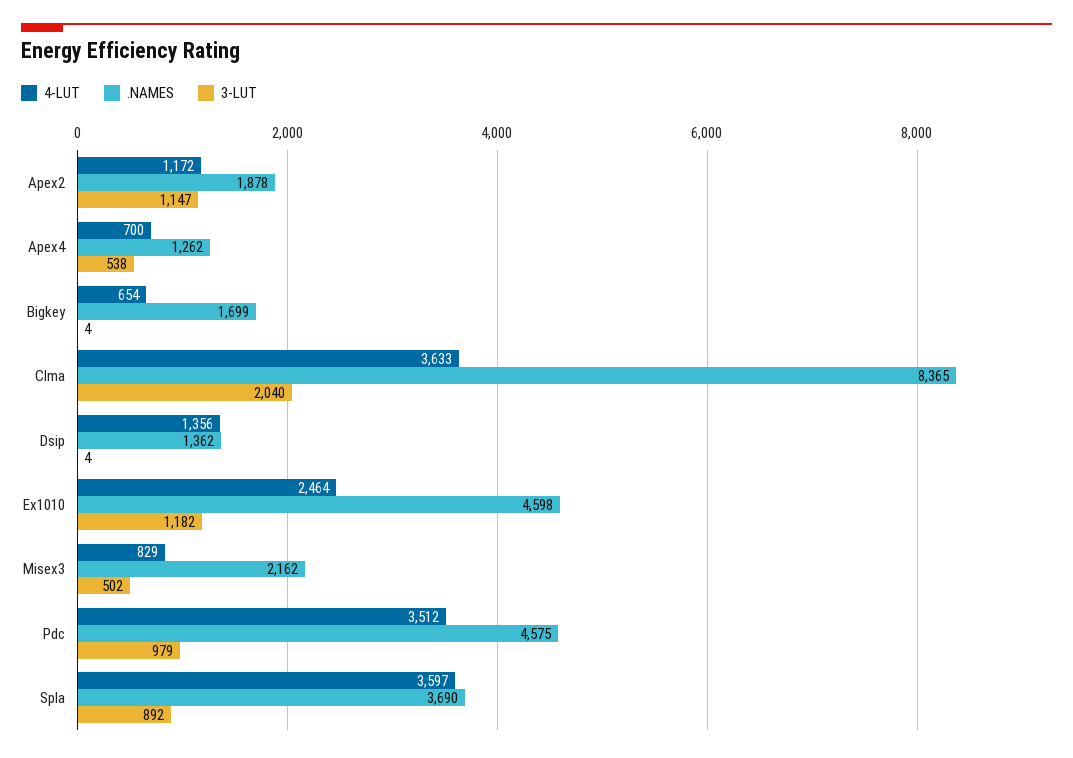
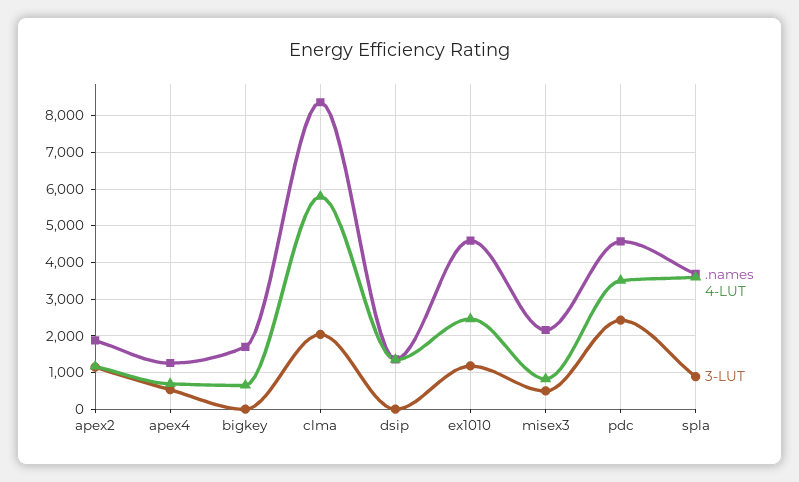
4-LUT, Clma: 3633 -> 5800
3-LUT, Pdc: 979 -> 2400

